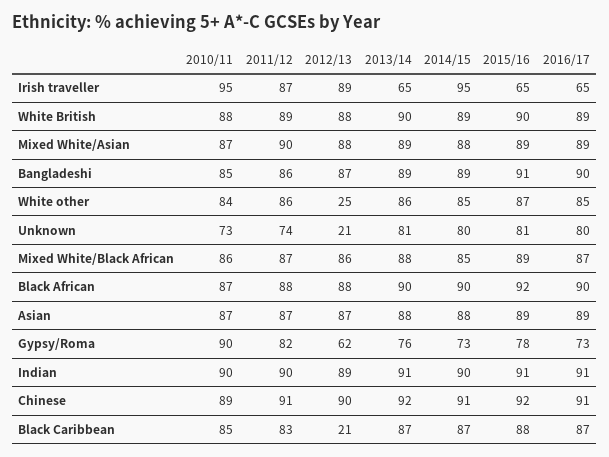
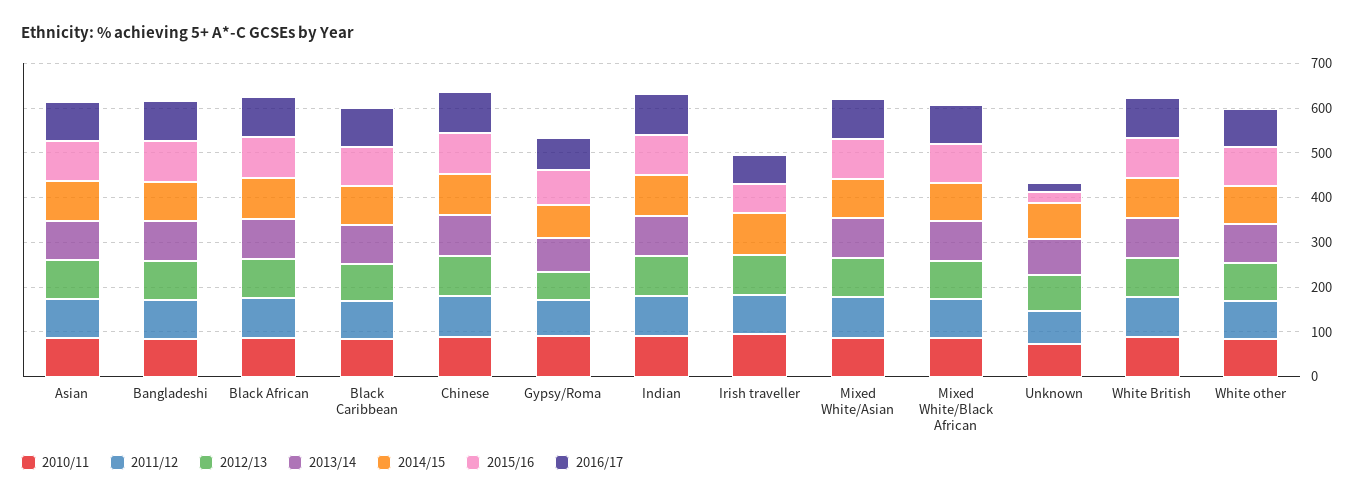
2013/14, Irish traveller: 65 -> 0
2012/13, White other: 25 -> 80
2012/13, Unknown: 21 -> 80
2015/16, Unknown: 81 -> 20
2016/17, Unknown: 80 -> 20
2012/13, Black Caribbean: 21 -> 80

